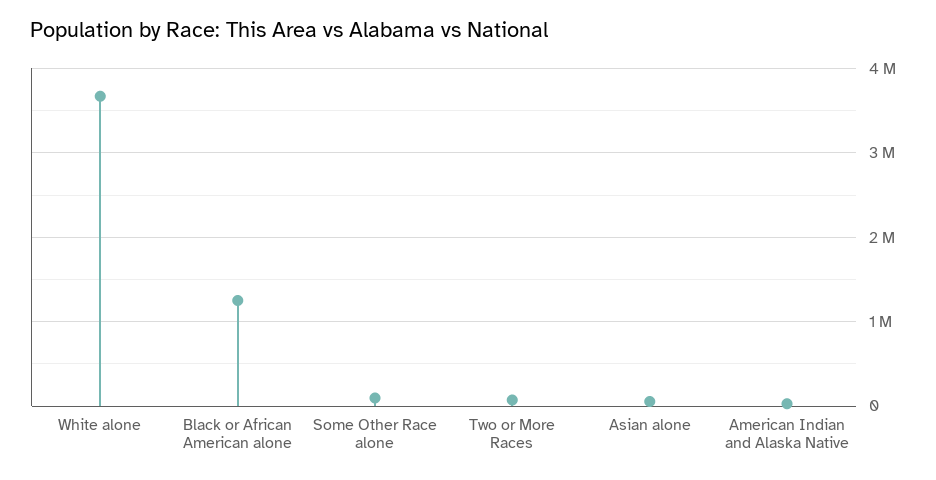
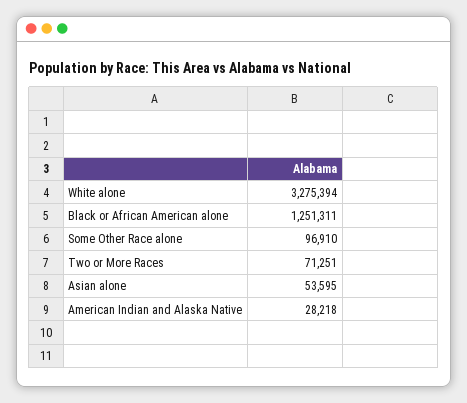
White alone: 3700000 -> 3275394

